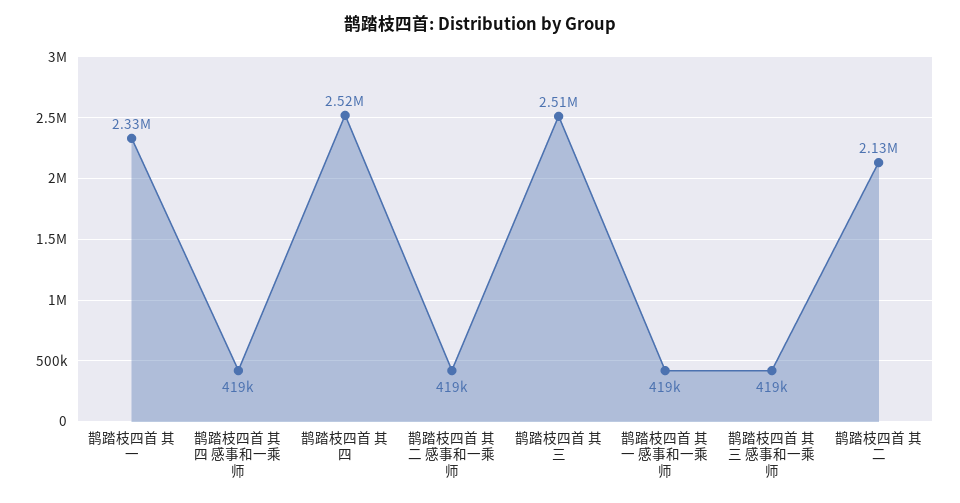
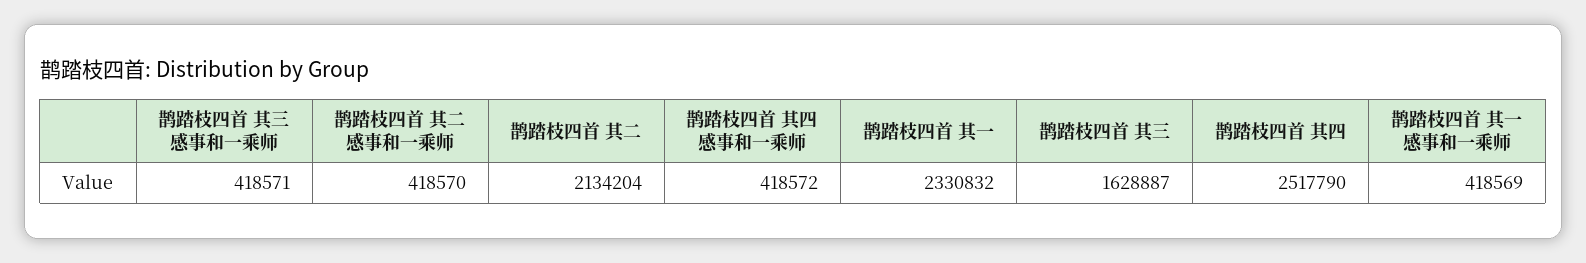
鹊踏枝四首 其三: 2510000 -> 1628887

